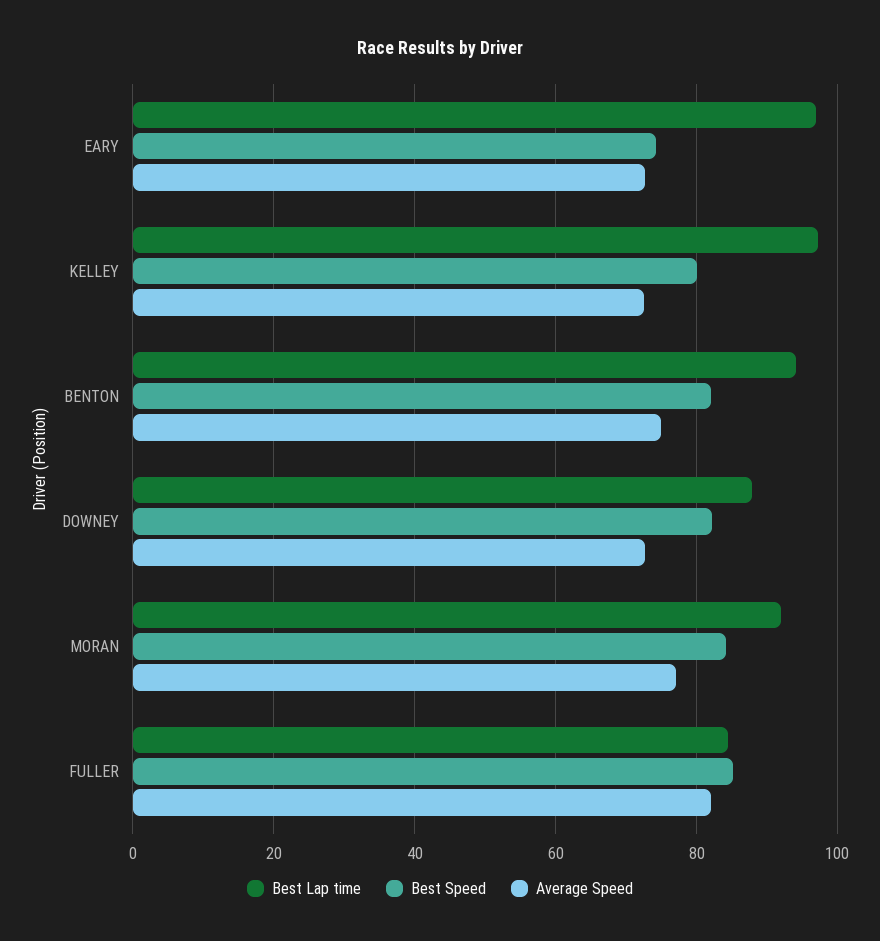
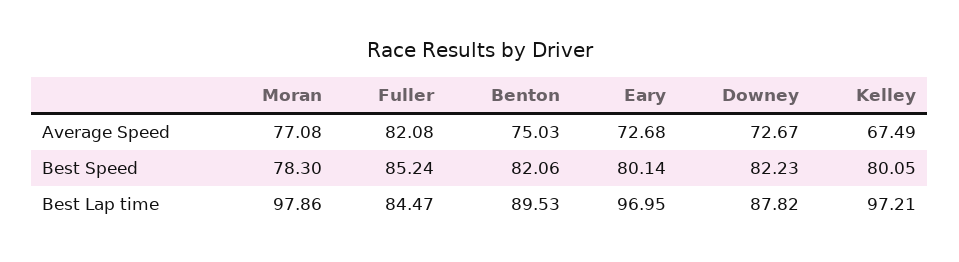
Best Speed, EARY: 74 -> 80.14
Average Speed, KELLEY: 72 -> 67.49
Best Lap time, BENTON: 94 -> 89.53
Best Lap time, MORAN: 92 -> 97.86
Best Speed, MORAN: 84 -> 78.3

